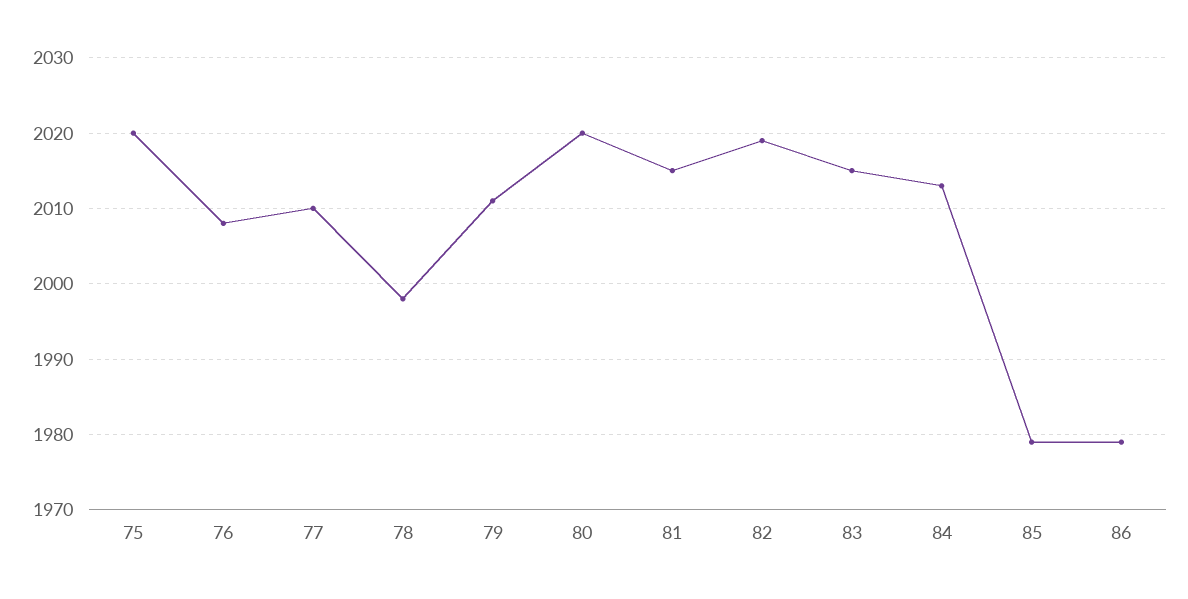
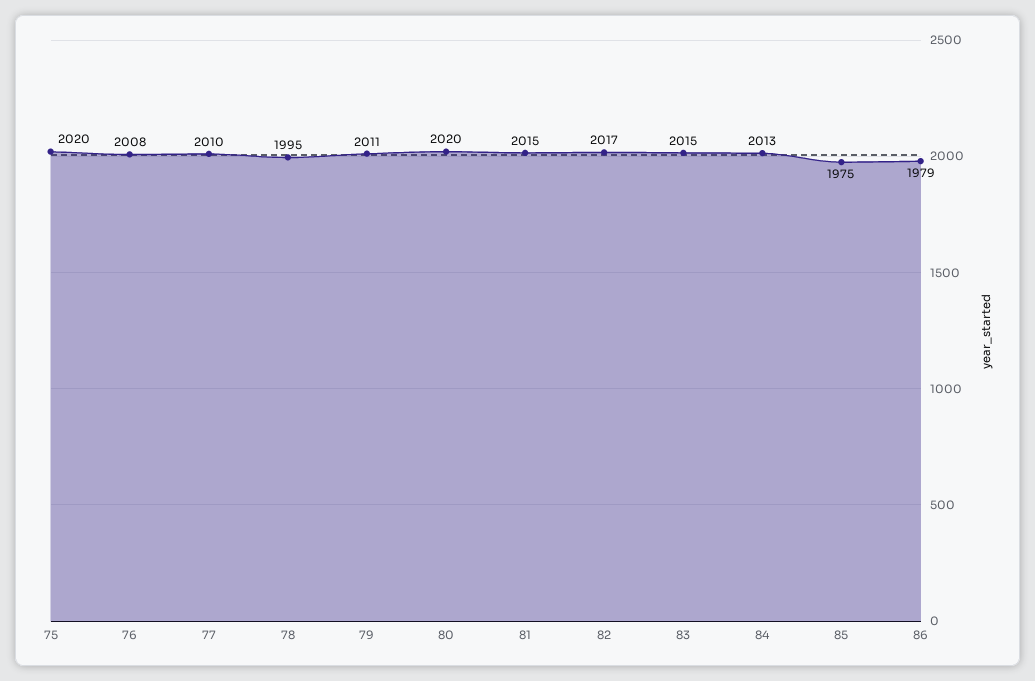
78: 1998 -> 1995
82: 2019 -> 2017
85: 1979 -> 1975

